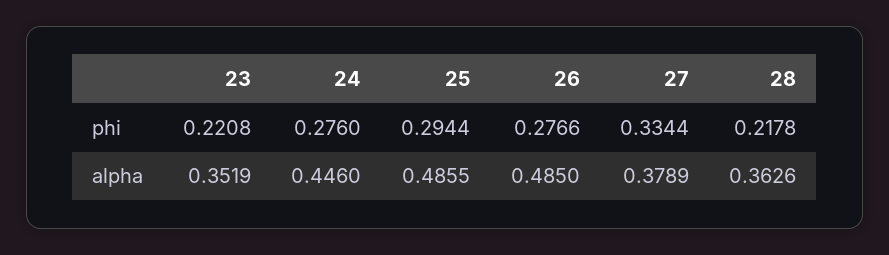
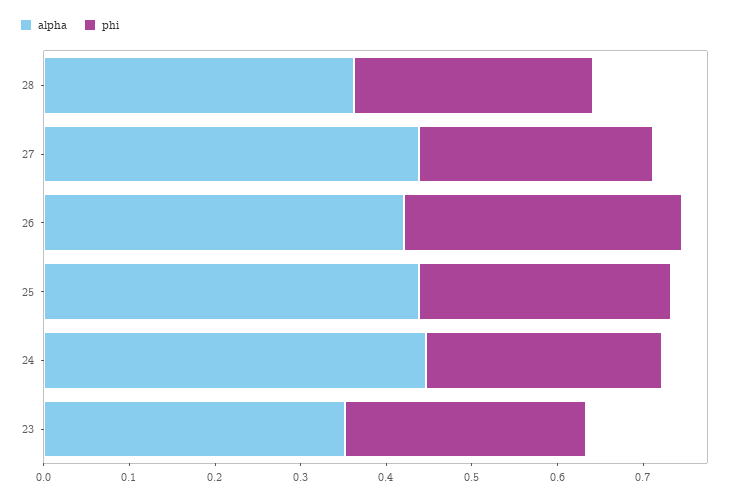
phi, 23: 0.2208 -> 0.28
phi, 26: 0.2766 -> 0.32
phi, 27: 0.3344 -> 0.28
phi, 28: 0.2178 -> 0.28
alpha, 25: 0.4855 -> 0.44
alpha, 26: 0.485 -> 0.42
alpha, 27: 0.3789 -> 0.44

